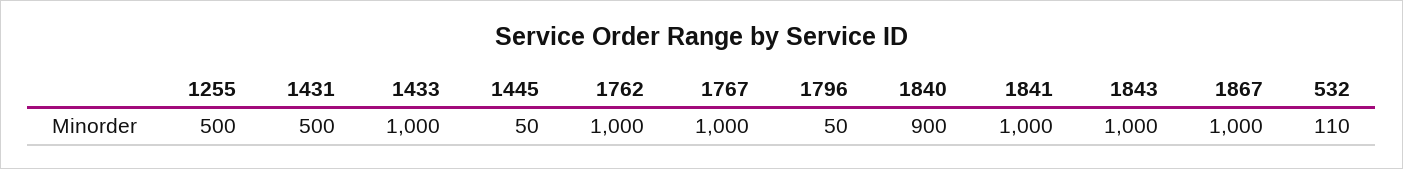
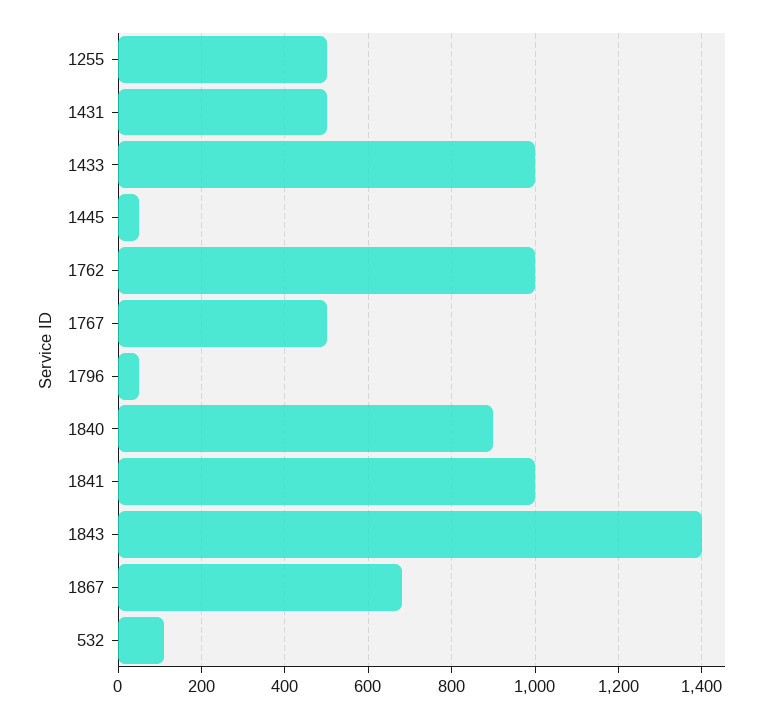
1767: 1000 -> 500
1843: 1000 -> 1400
1867: 1000 -> 680

